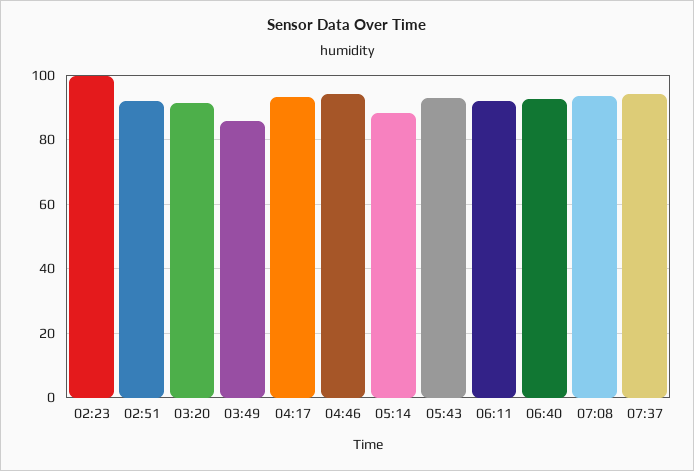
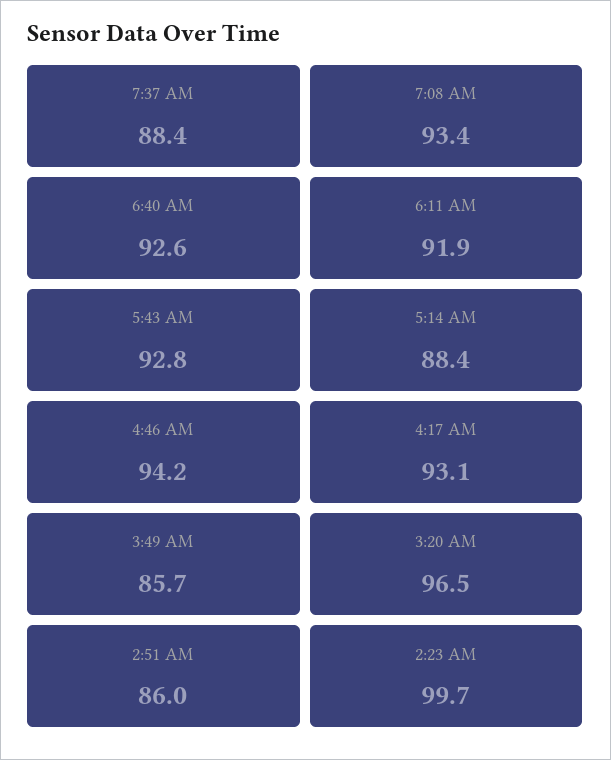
02:51: 92 -> 86
03:20: 92 -> 96.5
07:37: 94 -> 88.4

